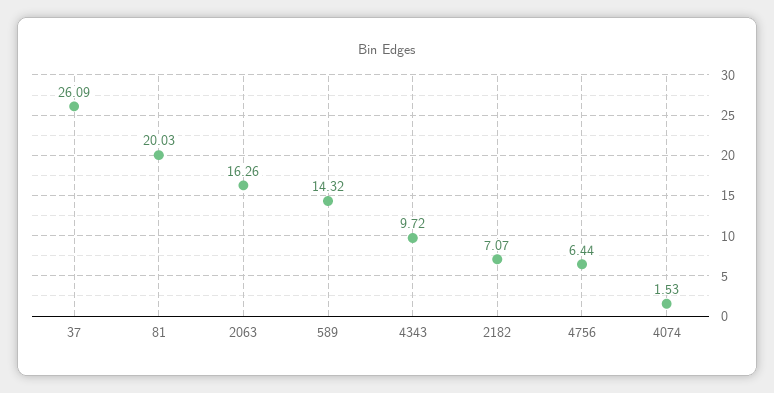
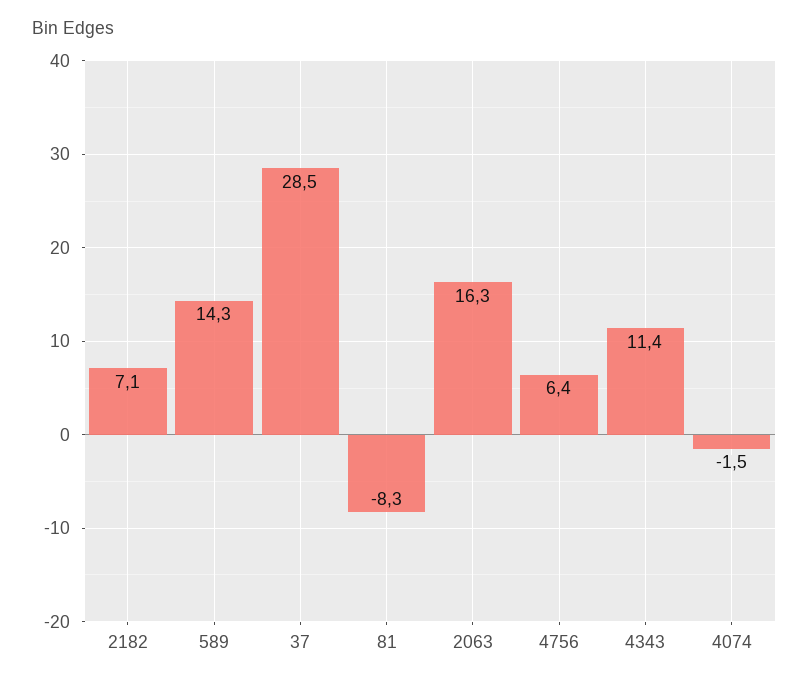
37: 26.09 -> 28.5
81: 20.03 -> -8.3
4343: 9.72 -> 11.4
4074: 1.53 -> -1.5

